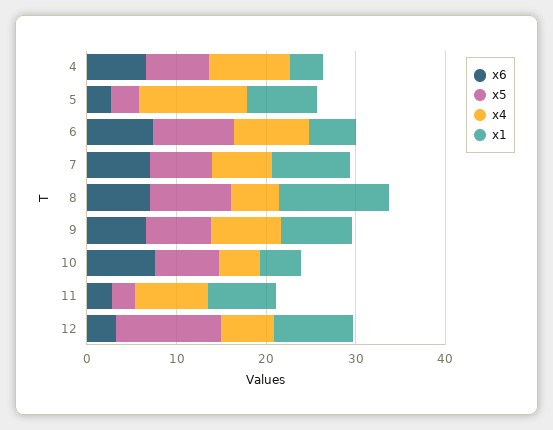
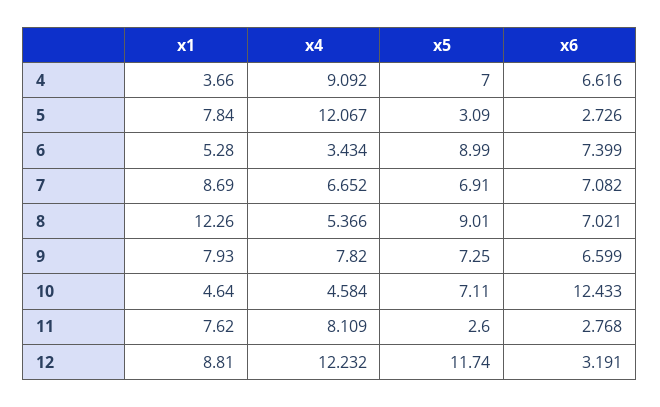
x4, 6: 8 -> 3.434
x6, 10: 8 -> 12.433
x4, 12: 6 -> 12.232

